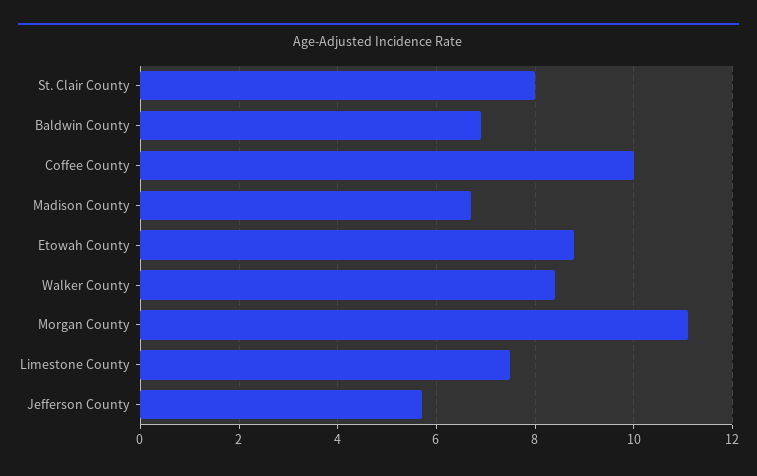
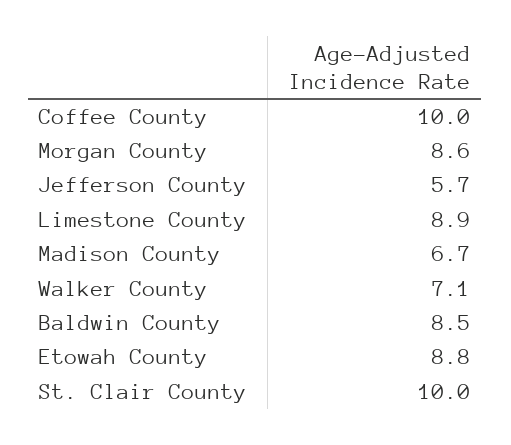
St. Clair County: 8 -> 10
Baldwin County: 7 -> 8.5
Walker County: 8.5 -> 7.1
Morgan County: 11 -> 8.6
Limestone County: 7.5 -> 8.9

